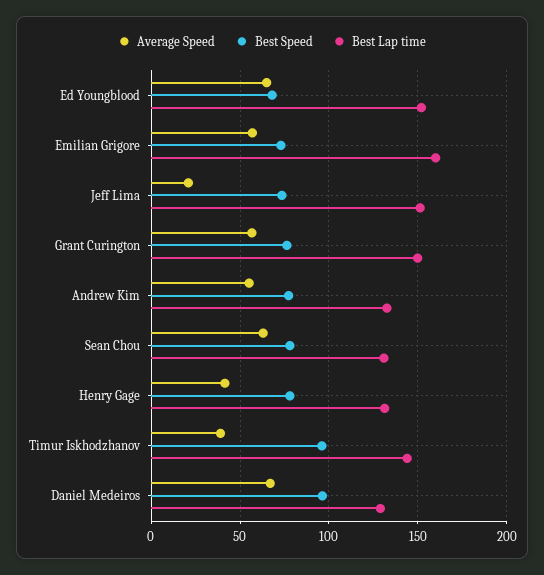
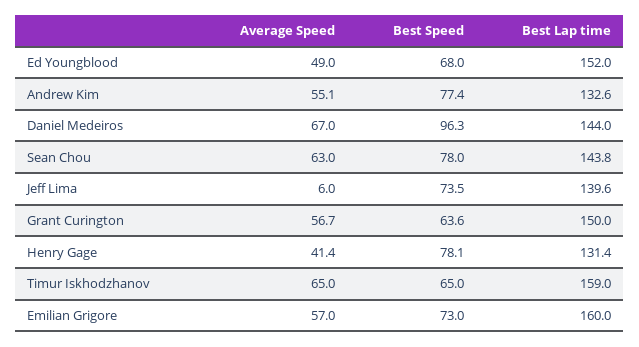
Average Speed, Ed Youngblood: 65 -> 49
Average Speed, Jeff Lima: 20 -> 6
Best Lap time, Jeff Lima: 150 -> 139.6
Best Speed, Grant Curington: 75 -> 63.6
Best Lap time, Sean Chou: 130 -> 143.8
Average Speed, Timur Iskhodzhanov: 40 -> 65
Best Speed, Timur Iskhodzhanov: 95 -> 65
Best Lap time, Timur Iskhodzhanov: 145 -> 159
Best Lap time, Daniel Medeiros: 130 -> 144

